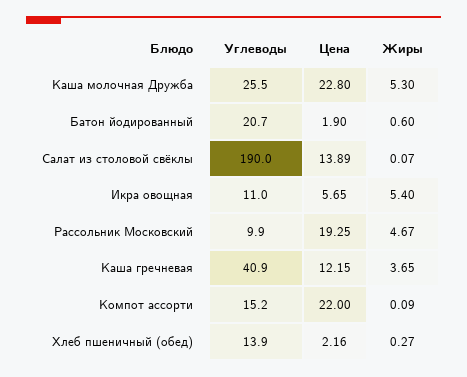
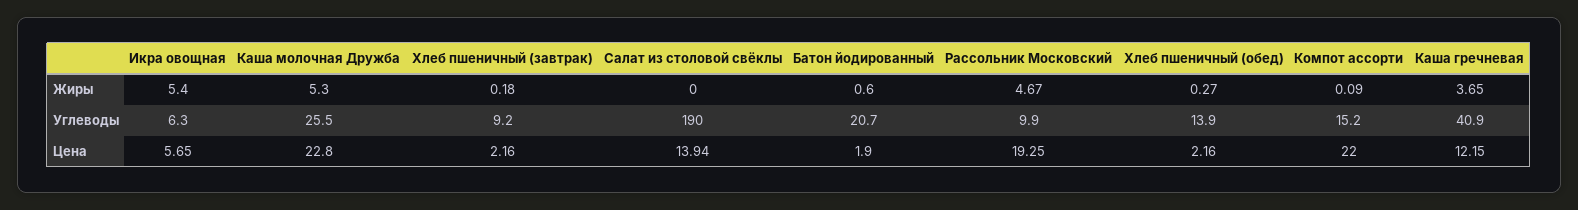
Цена, Салат из столовой свёклы: 13.89 -> 13.94
Жиры, Салат из столовой свёклы: 0.07 -> 0
Углеводы, Икра овощная: 11 -> 6.3
Жиры, Хлеб пшеничный (завтрак): none -> 0.18
Углеводы, Хлеб пшеничный (завтрак): none -> 9.2
Цена, Хлеб пшеничный (завтрак): none -> 2.16

